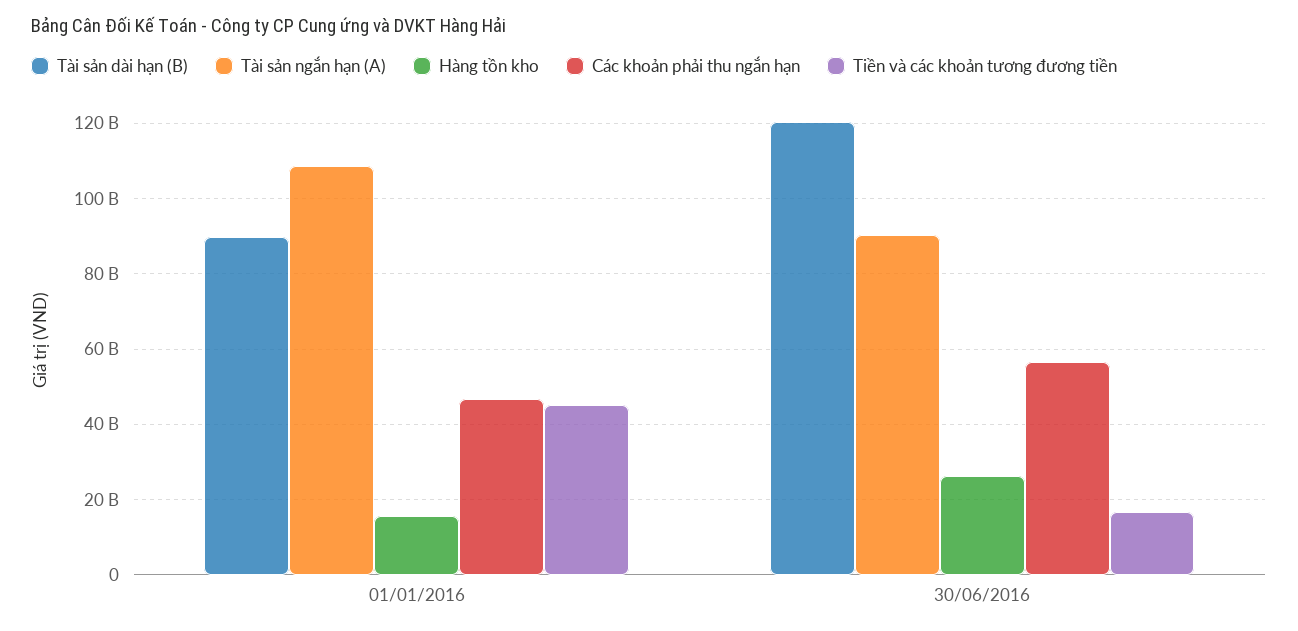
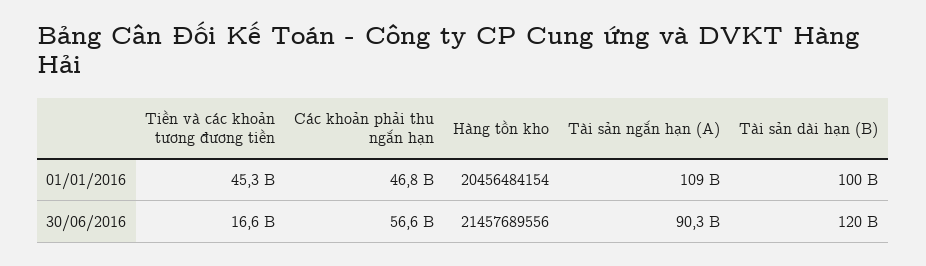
Tài sản dài hạn (B), 01/01/2016: 90000000000 -> 100000000000
Hàng tồn kho, 01/01/2016: 16000000000 -> 20456484154
Hàng tồn kho, 30/06/2016: 26000000000 -> 21457689556

